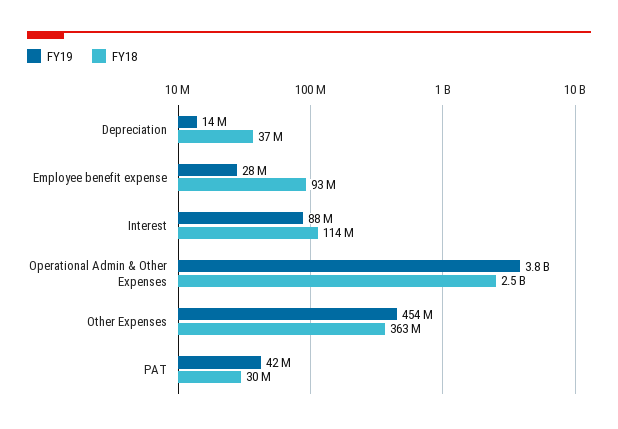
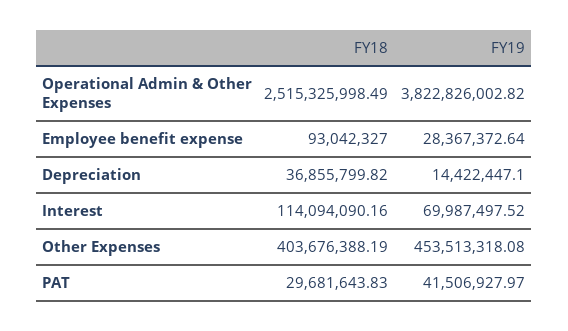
FY19, Interest: 88000000 -> 69987497.52
FY18, Other Expenses: 363000000 -> 403676388.19

